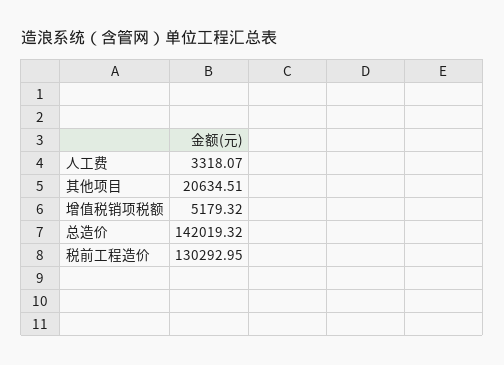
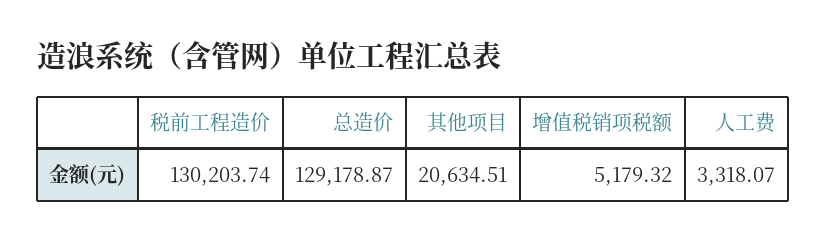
总造价: 142019.32 -> 129178.87
税前工程造价: 130292.95 -> 130203.74

